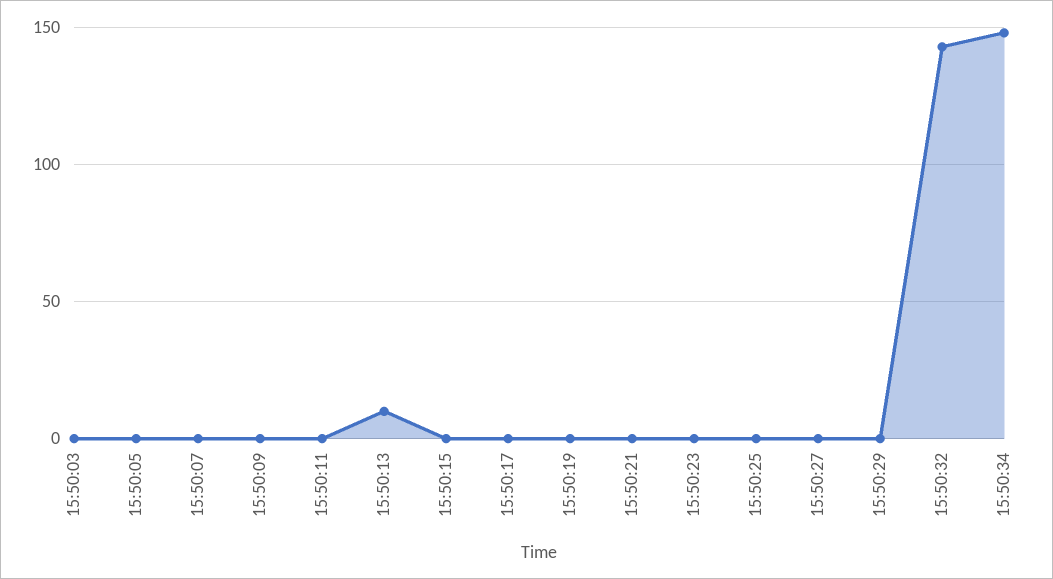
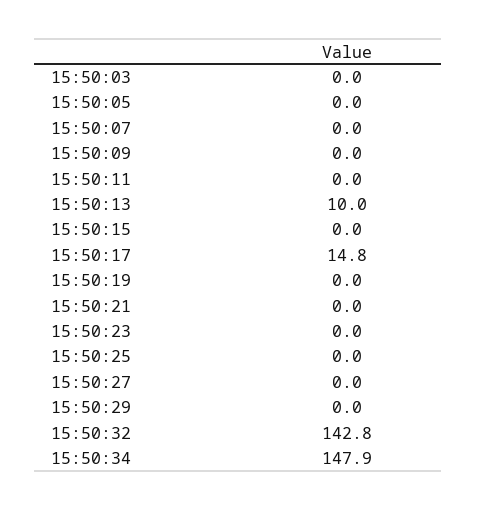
15:50:17: 0 -> 14.8

